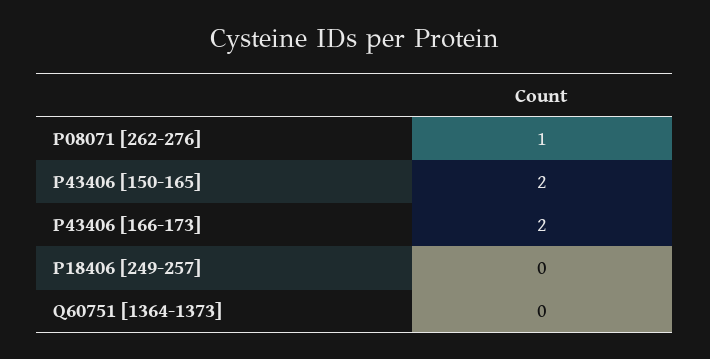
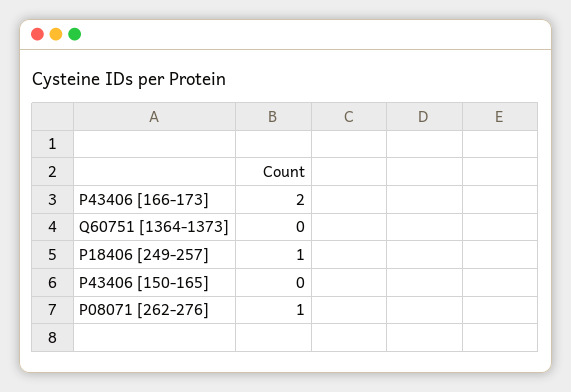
P43406 [150-165]: 2 -> 0
P18406 [249-257]: 0 -> 1

